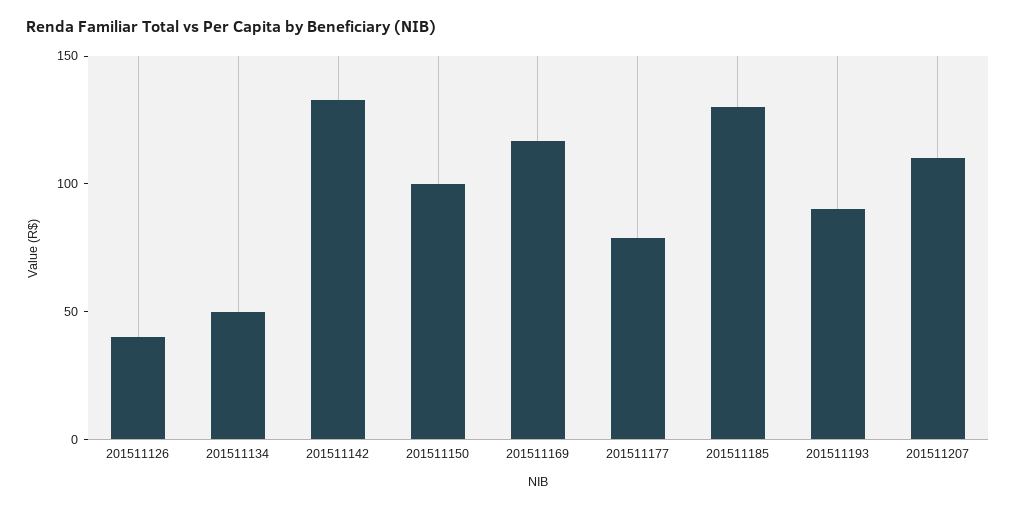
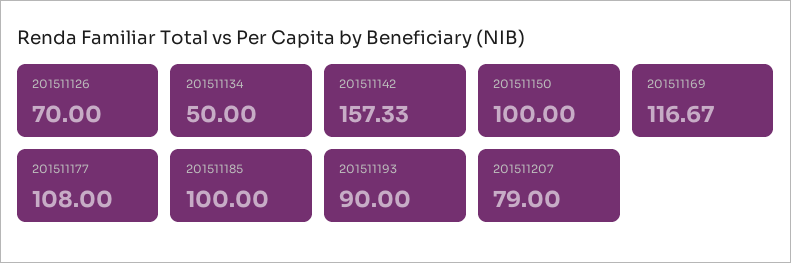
201511126: 40 -> 70
201511142: 130 -> 157.33
201511177: 80 -> 108
201511185: 130 -> 100
201511207: 110 -> 79

